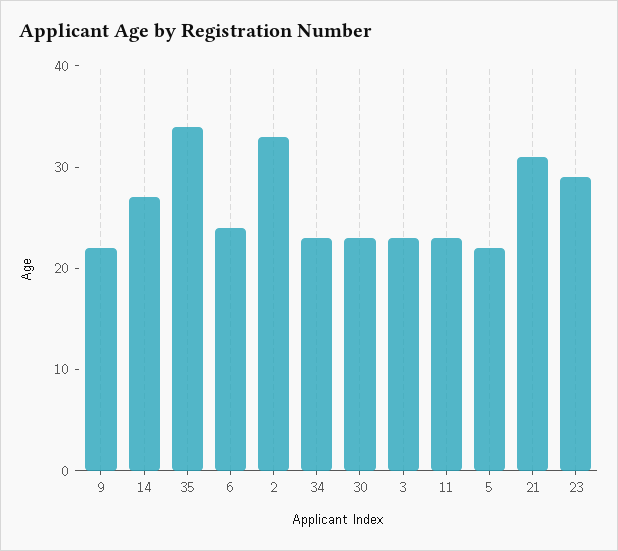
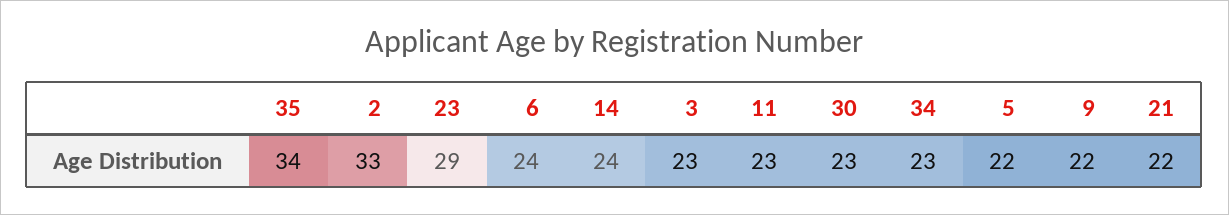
14: 27 -> 24
21: 31 -> 22

